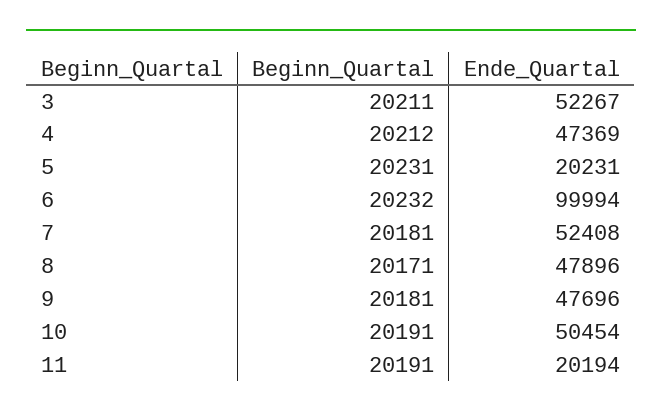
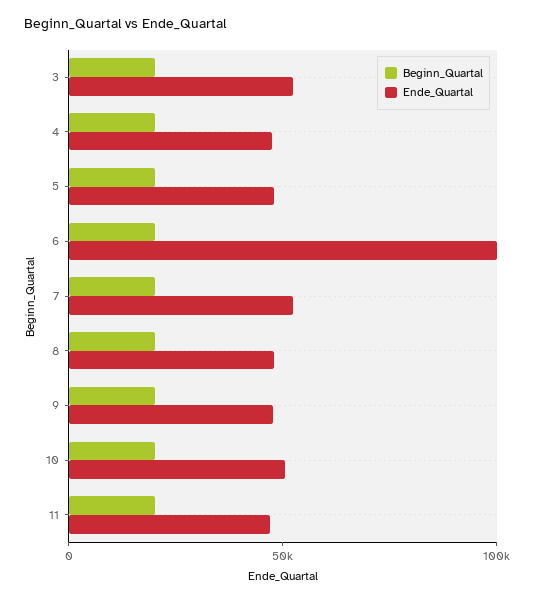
Ende_Quartal, 5: 20231 -> 50000
Ende_Quartal, 11: 20194 -> 50000

